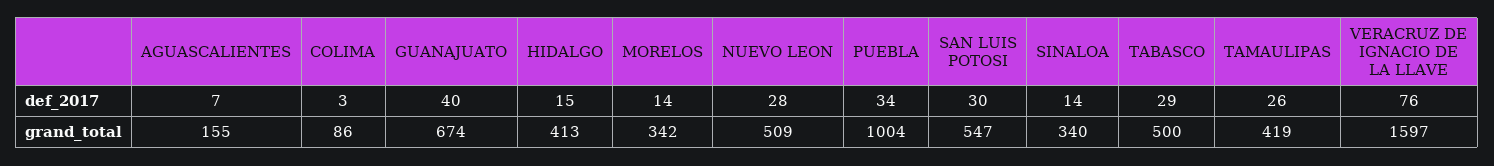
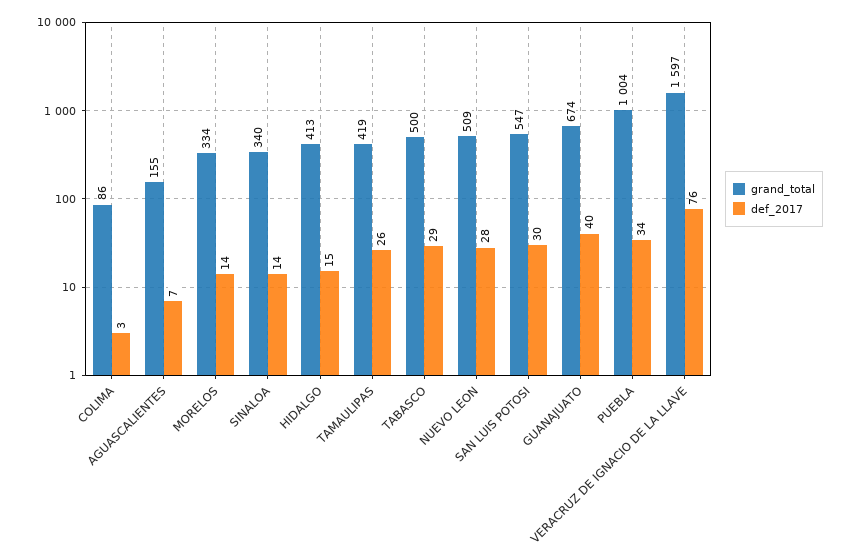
grand_total, MORELOS: 342 -> 334

